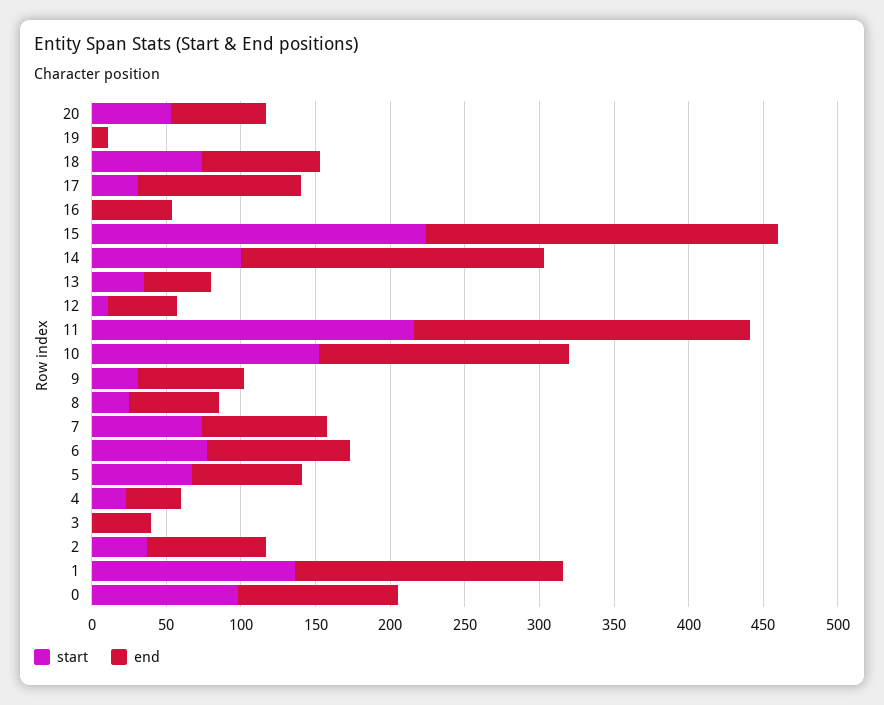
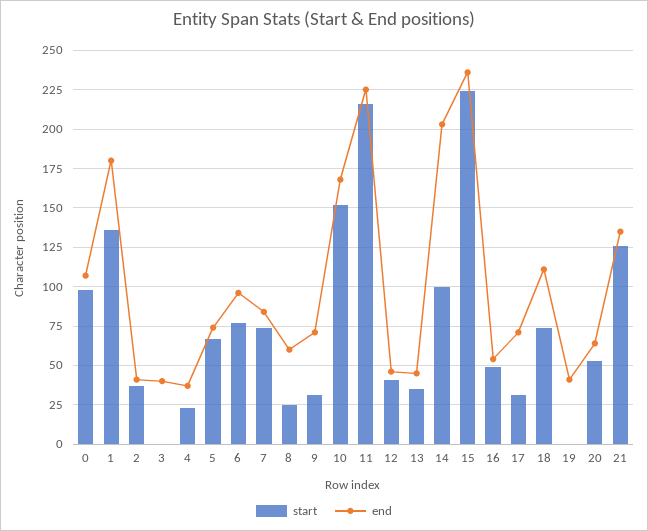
end, 19: 10 -> 40
end, 18: 80 -> 110
end, 17: 110 -> 70
start, 16: 0 -> 50
start, 12: 10 -> 40
end, 2: 80 -> 40
start, 21: none -> 125
end, 21: none -> 135

